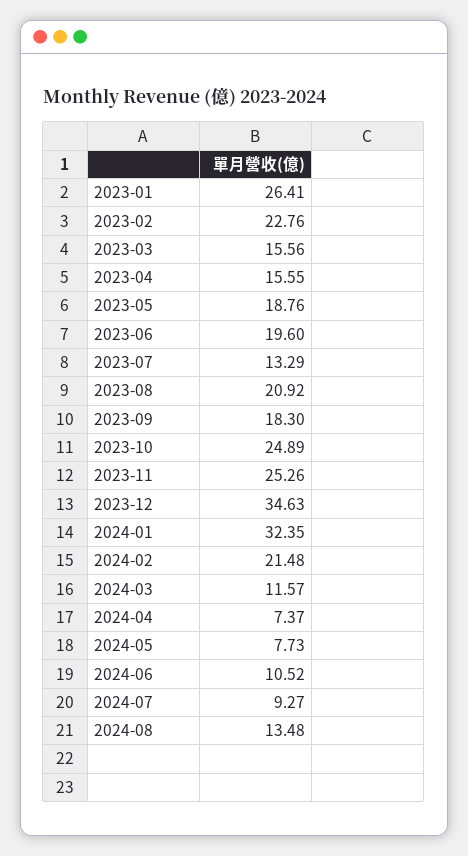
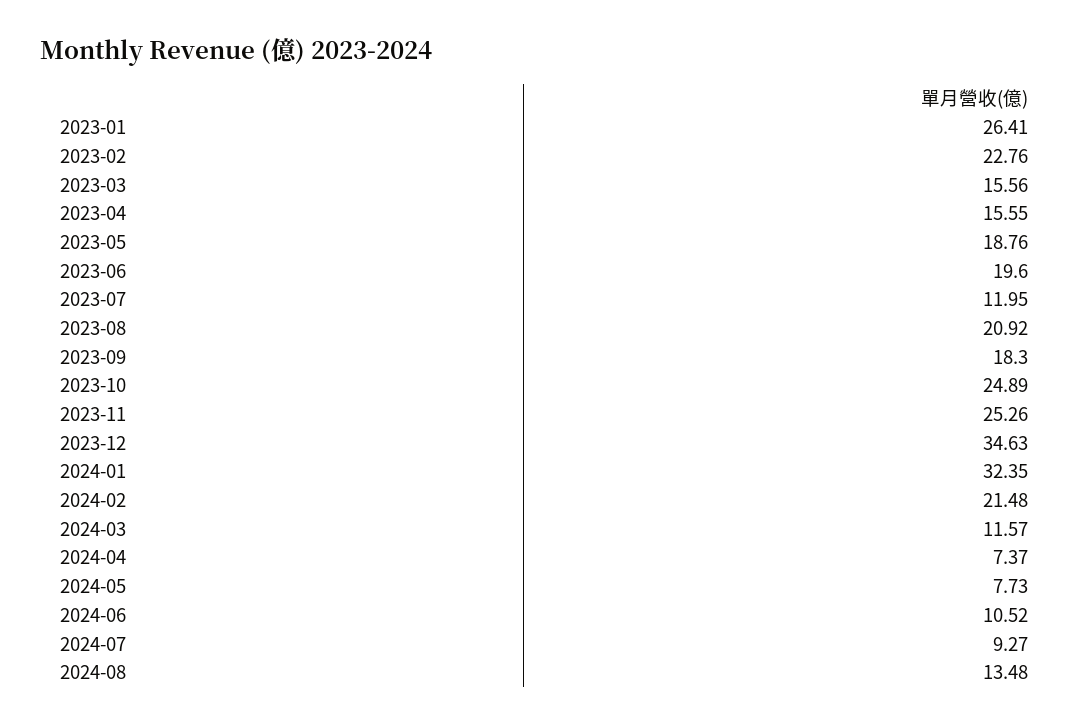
2023-07: 13.29 -> 11.95

